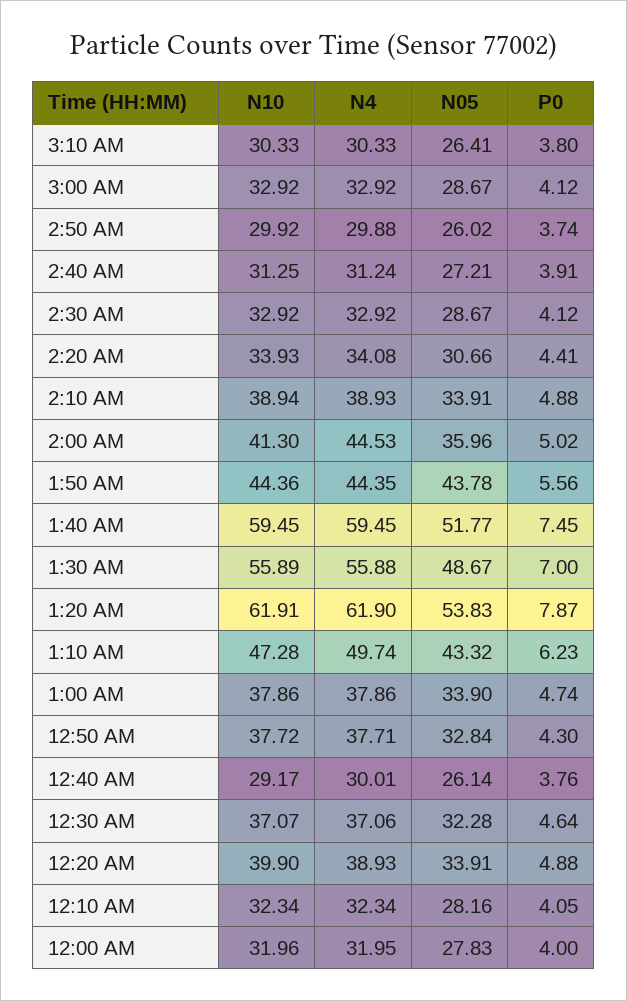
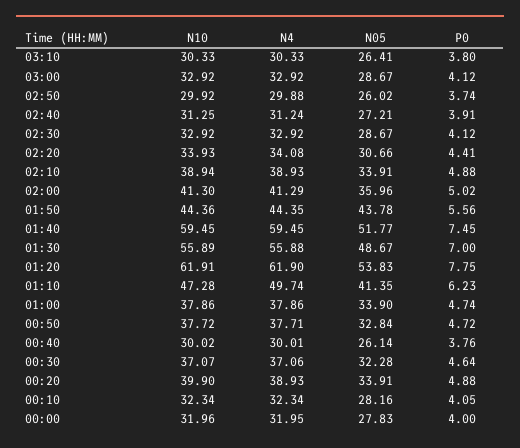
N4, 2:00 AM: 44.53 -> 41.29
P0, 1:20 AM: 7.87 -> 7.75
N05, 1:10 AM: 43.32 -> 41.35
P0, 12:50 AM: 4.3 -> 4.72
N10, 12:40 AM: 29.17 -> 30.02

